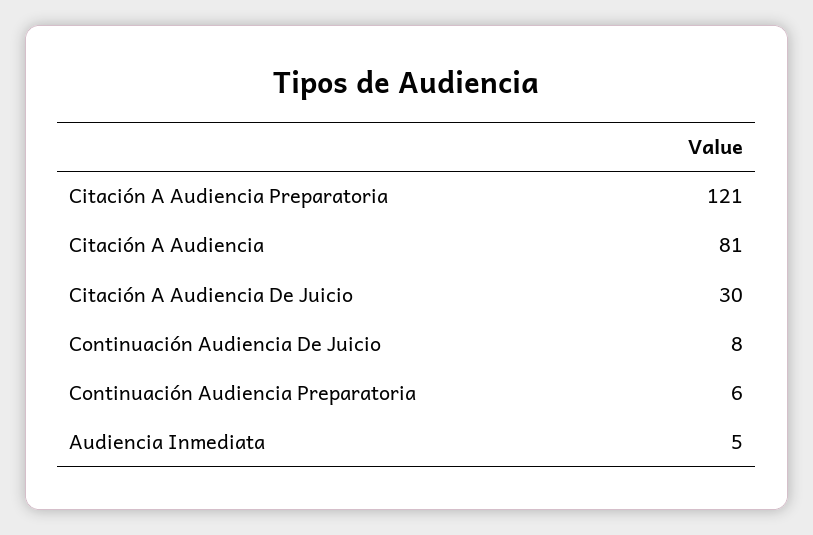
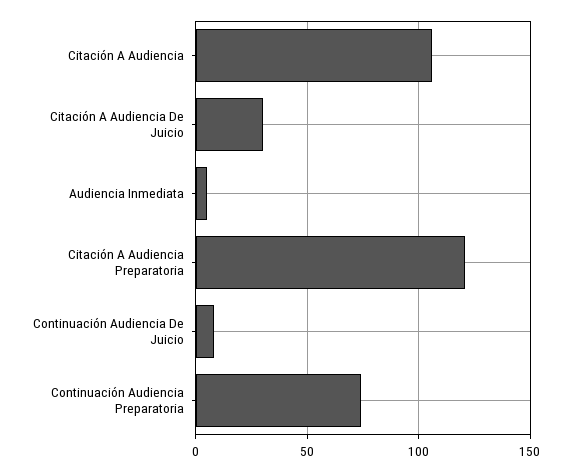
Citación A Audiencia: 81 -> 105
Continuación Audiencia Preparatoria: 6 -> 75

